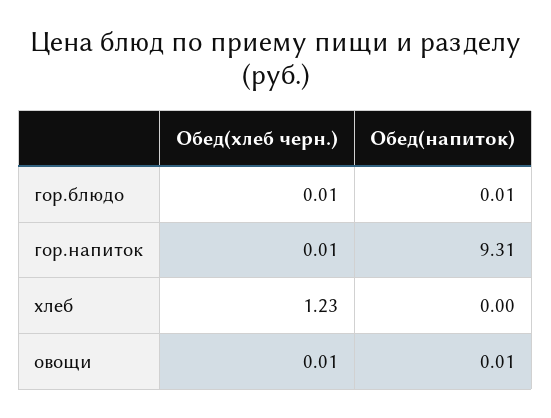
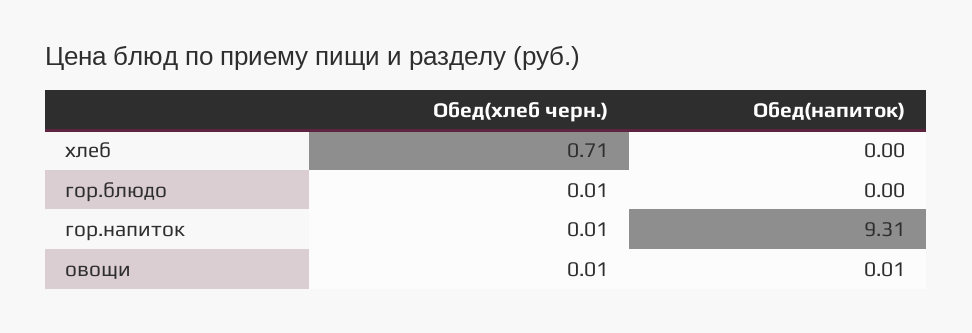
Обед(напиток), гор.блюдо: 0.01 -> 0
Обед(хлеб черн.), хлеб: 1.23 -> 0.71

